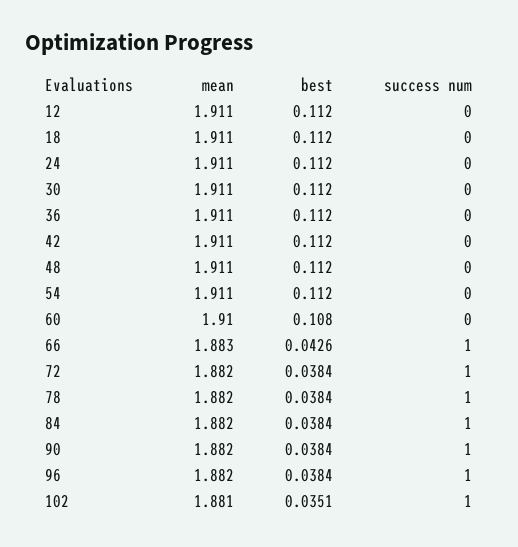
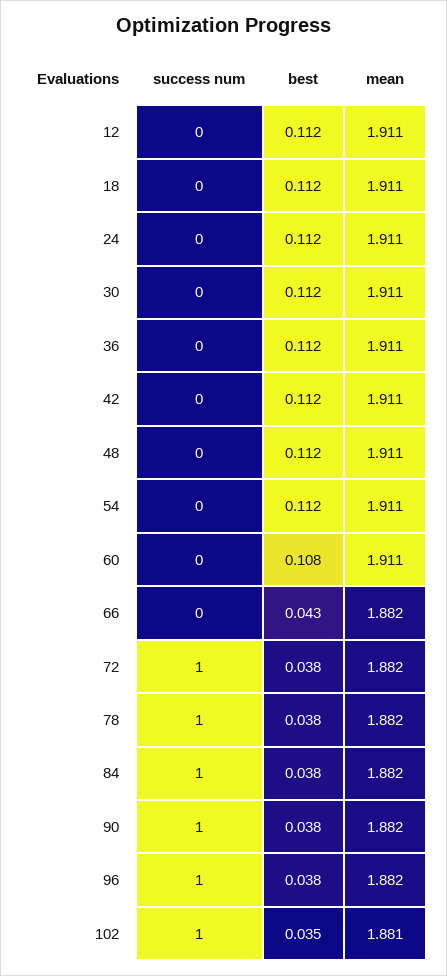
mean, 60: 1.91 -> 1.911
mean, 66: 1.883 -> 1.882
success num, 66: 1 -> 0

